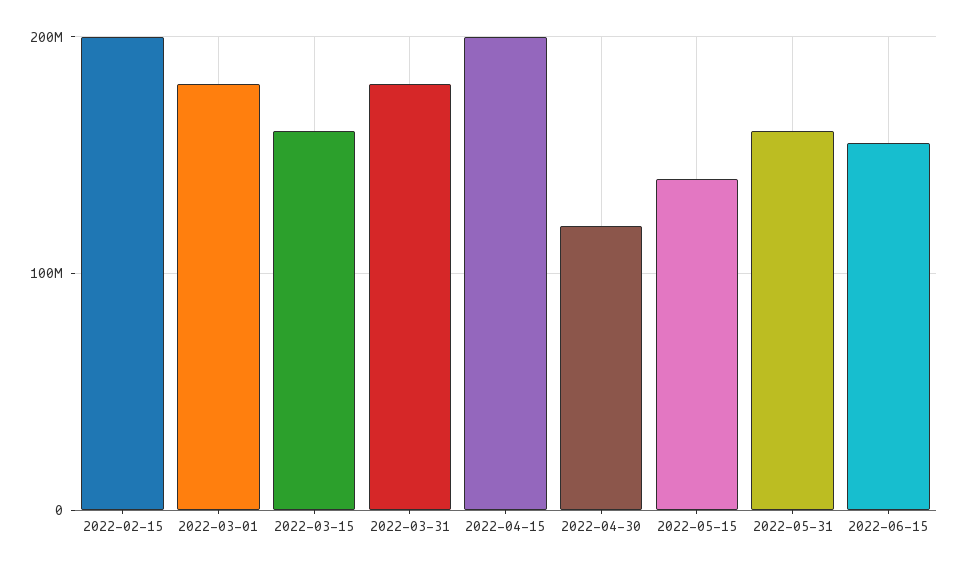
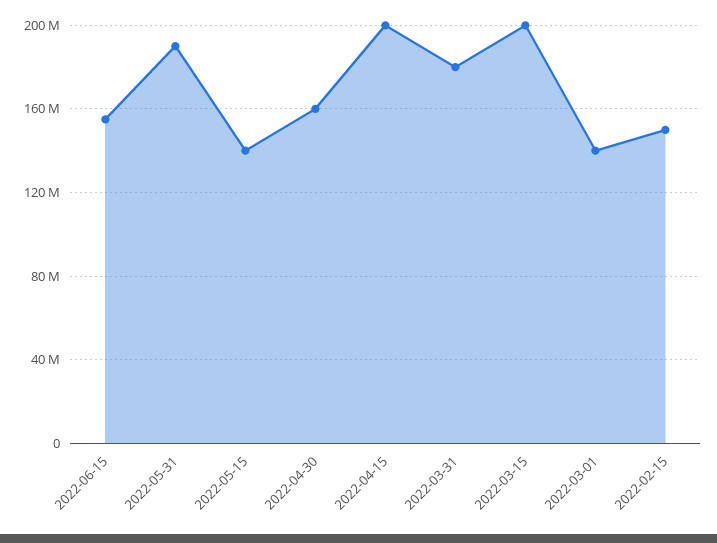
2022-02-15: 200000000 -> 150000000
2022-03-01: 180000000 -> 140000000
2022-03-15: 160000000 -> 200000000
2022-04-30: 120000000 -> 160000000
2022-05-31: 160000000 -> 190000000

